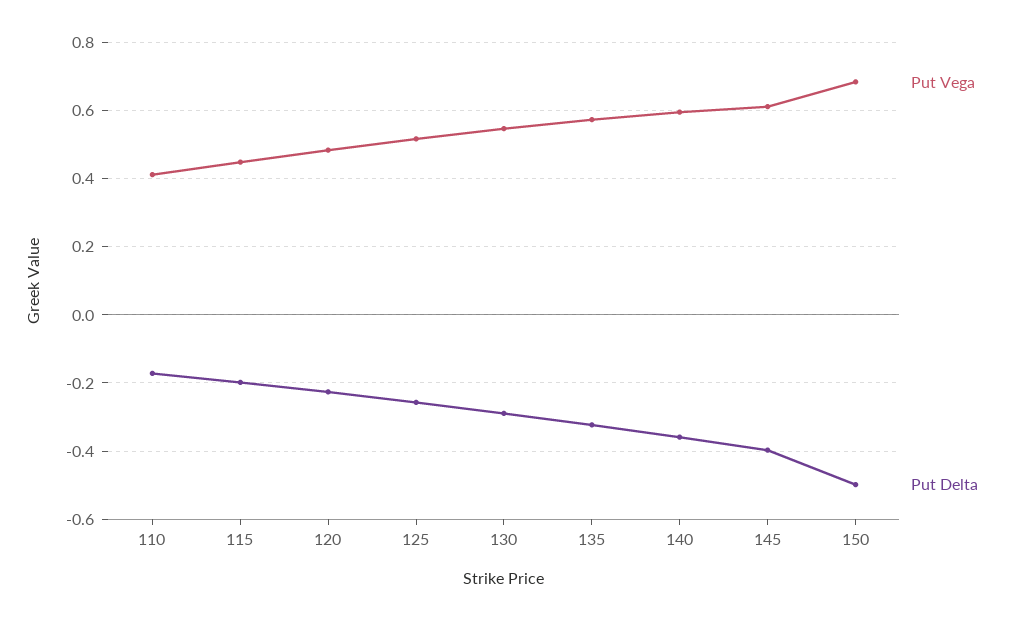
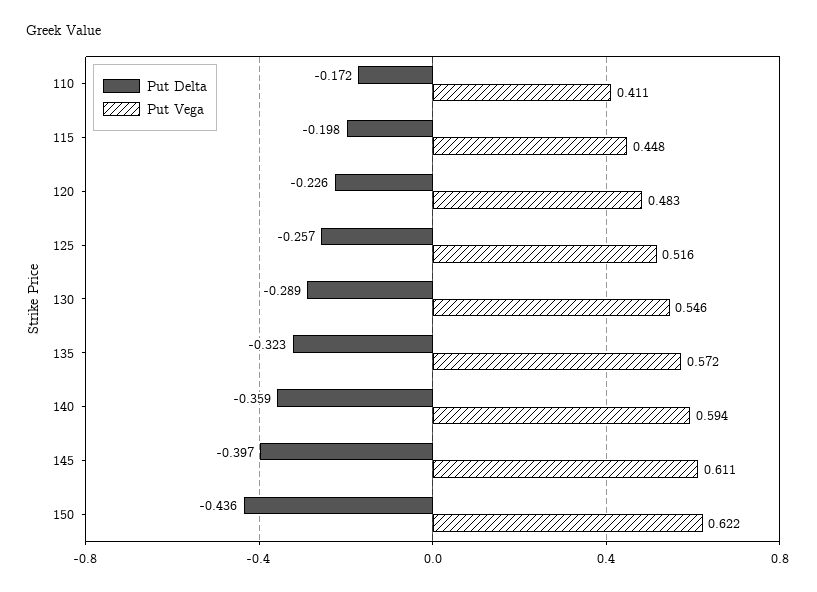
Put Vega, 150: 0.68 -> 0.622
Put Delta, 150: -0.5 -> -0.436

